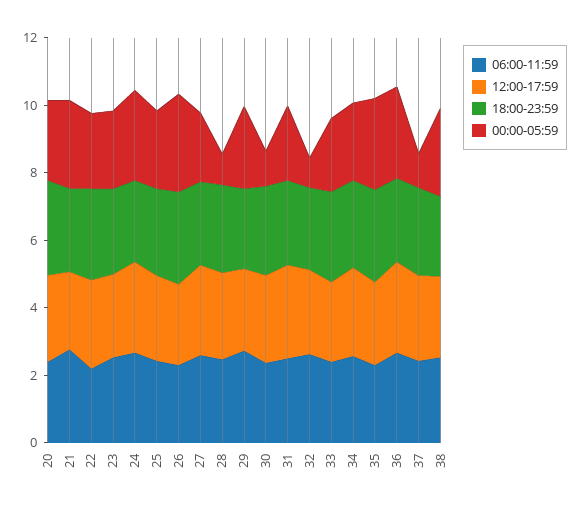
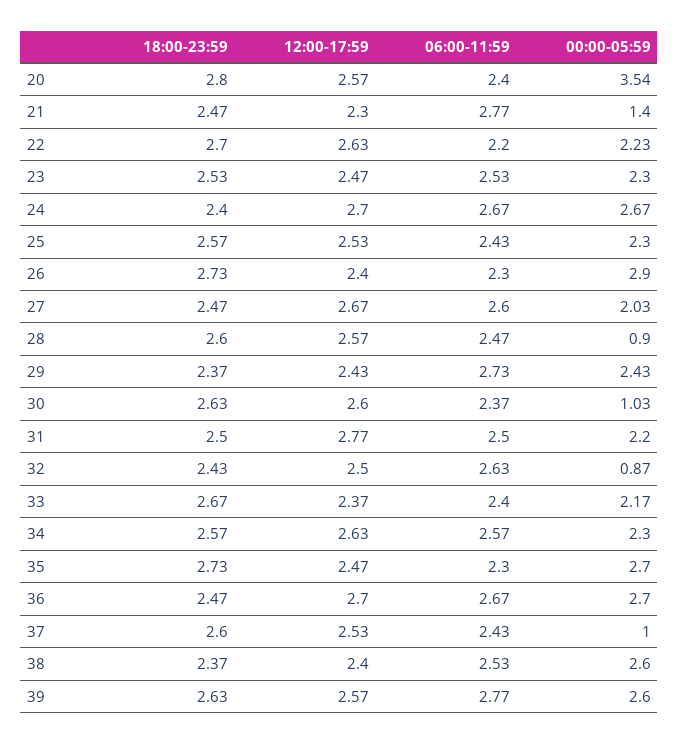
00:00-05:59, 20: 2.5 -> 3.54
00:00-05:59, 21: 2.5 -> 1.4
18:00-23:59, 39: none -> 2.63
12:00-17:59, 39: none -> 2.57
06:00-11:59, 39: none -> 2.77
00:00-05:59, 39: none -> 2.6

